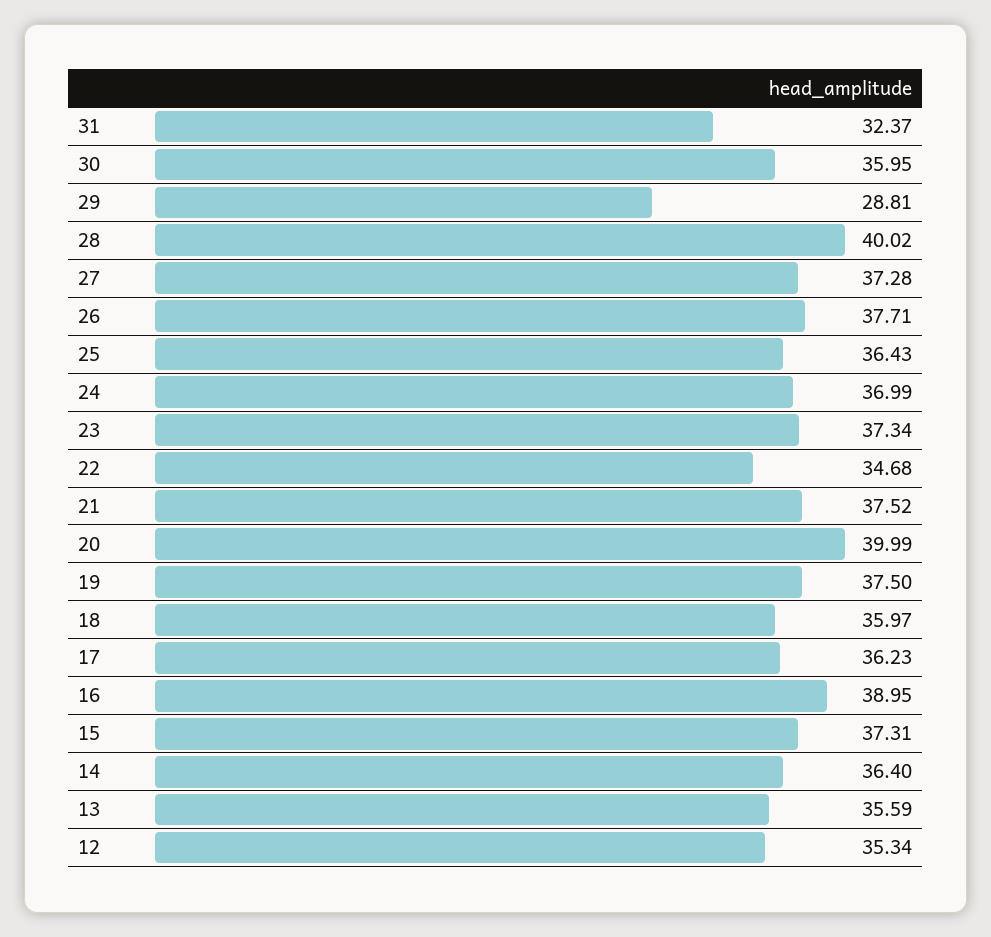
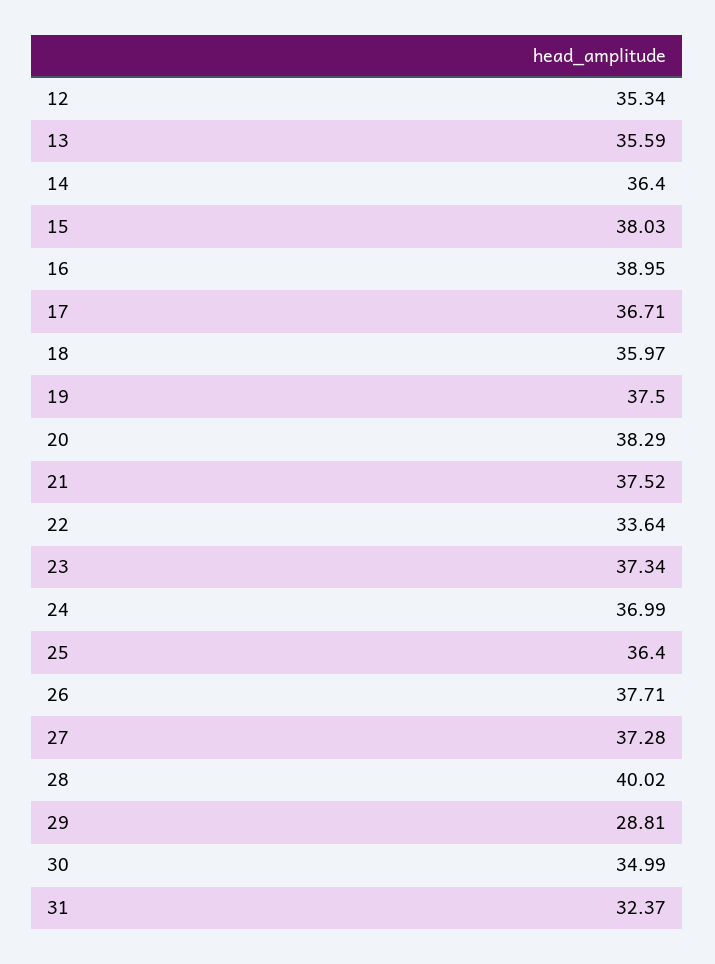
30: 35.95 -> 34.99
25: 36.43 -> 36.4
22: 34.68 -> 33.64
20: 39.99 -> 38.29
17: 36.23 -> 36.71
15: 37.31 -> 38.03

